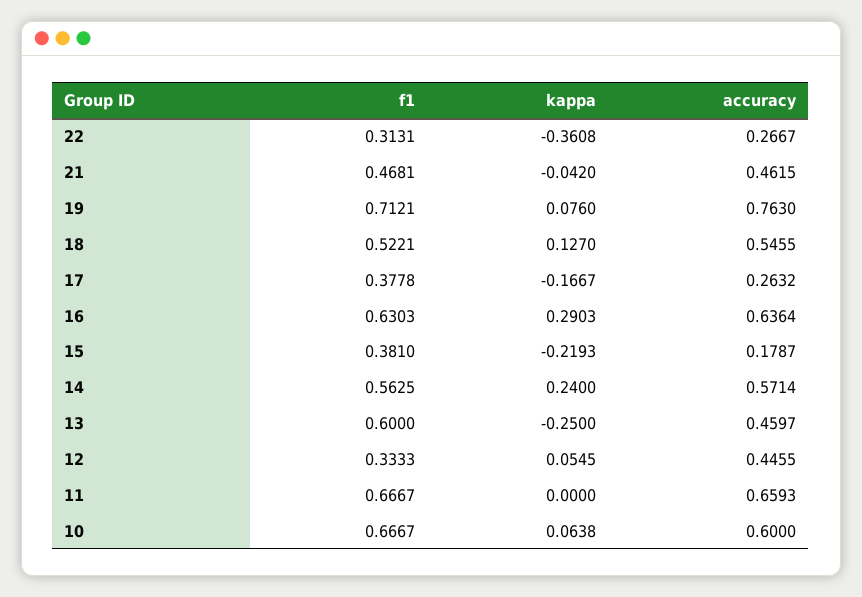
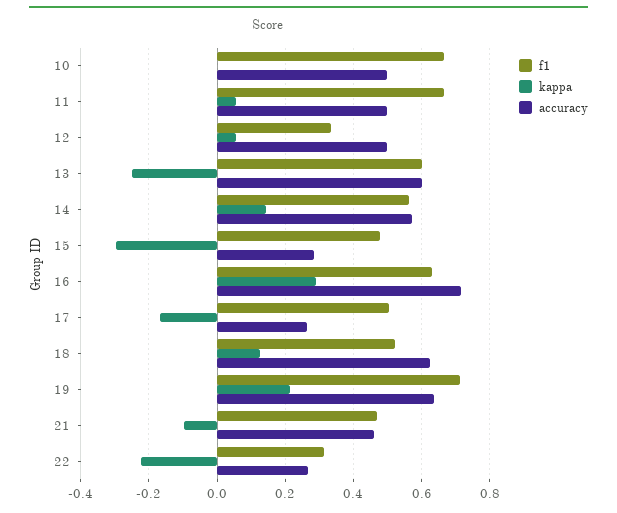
kappa, 22: -0.3608 -> -0.22
kappa, 21: -0.042 -> -0.1
kappa, 19: 0.076 -> 0.22
accuracy, 19: 0.763 -> 0.64
accuracy, 18: 0.5455 -> 0.62
f1, 17: 0.3778 -> 0.5
accuracy, 16: 0.6364 -> 0.72
f1, 15: 0.381 -> 0.48
kappa, 15: -0.2193 -> -0.3
accuracy, 15: 0.1787 -> 0.28
kappa, 14: 0.24 -> 0.14
accuracy, 13: 0.4597 -> 0.6
accuracy, 12: 0.4455 -> 0.5
kappa, 11: 0 -> 0.06
accuracy, 11: 0.6593 -> 0.5
kappa, 10: 0.0638 -> 0
accuracy, 10: 0.6 -> 0.5

